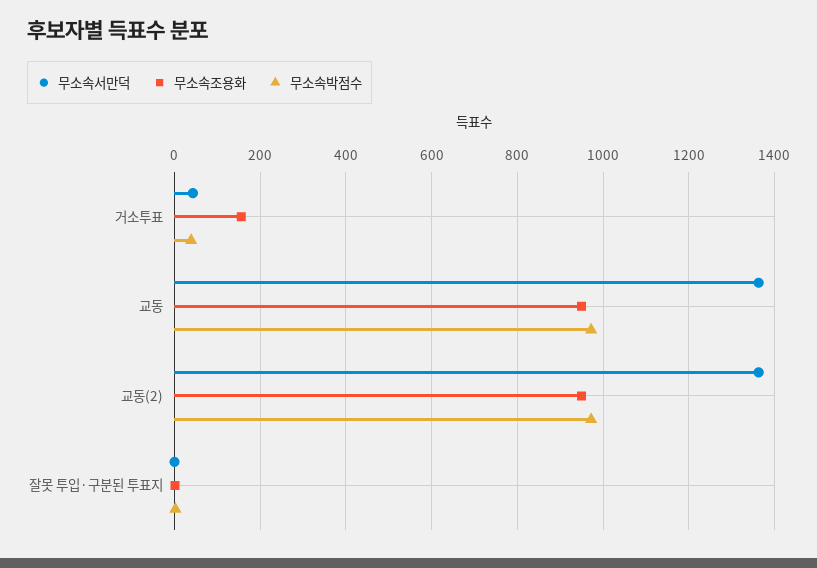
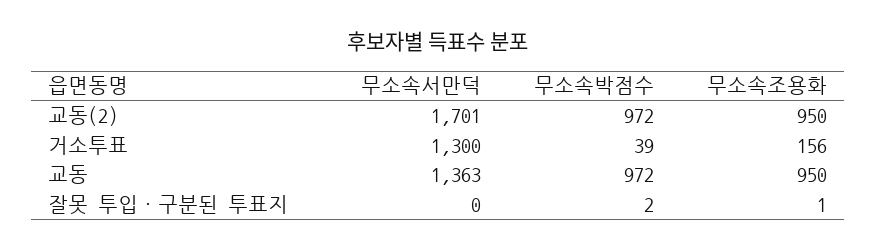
무소속서만덕, 거소투표: 40 -> 1300
무소속서만덕, 교동(2): 1360 -> 1701

